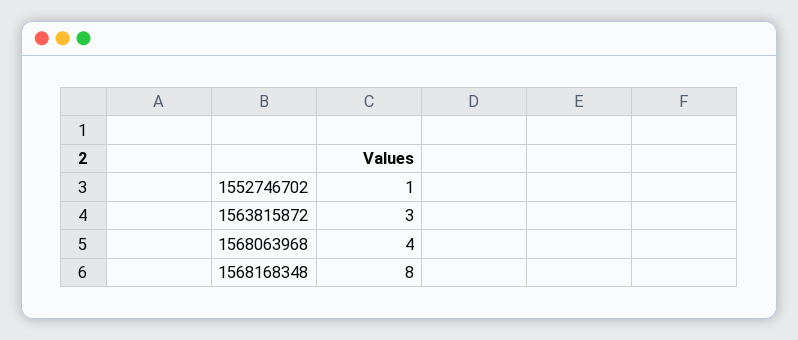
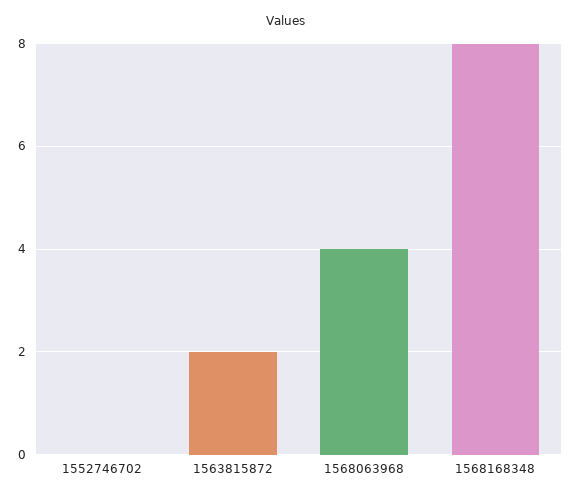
1552746702: 1 -> 0
1563815872: 3 -> 2

